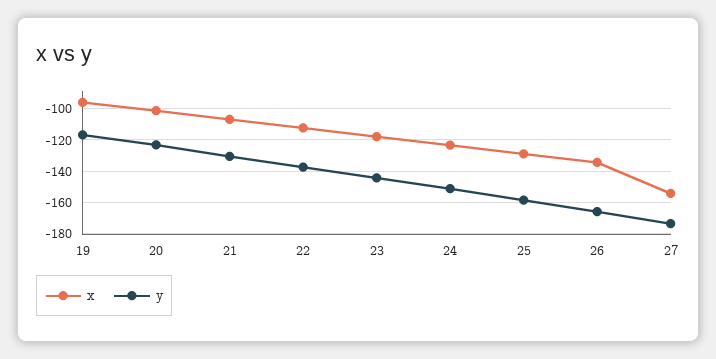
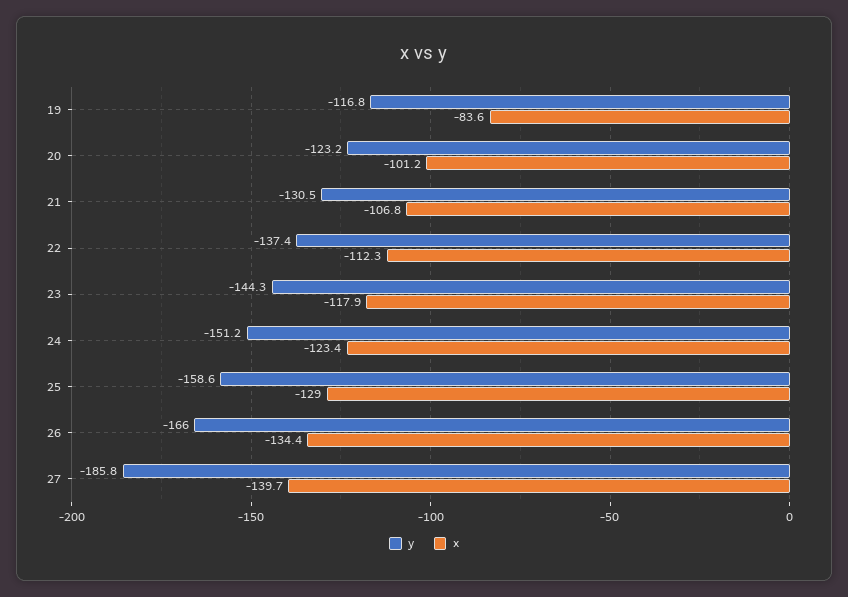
x, 19: -95 -> -83.6
x, 27: -155 -> -139.7
y, 27: -175 -> -185.8

